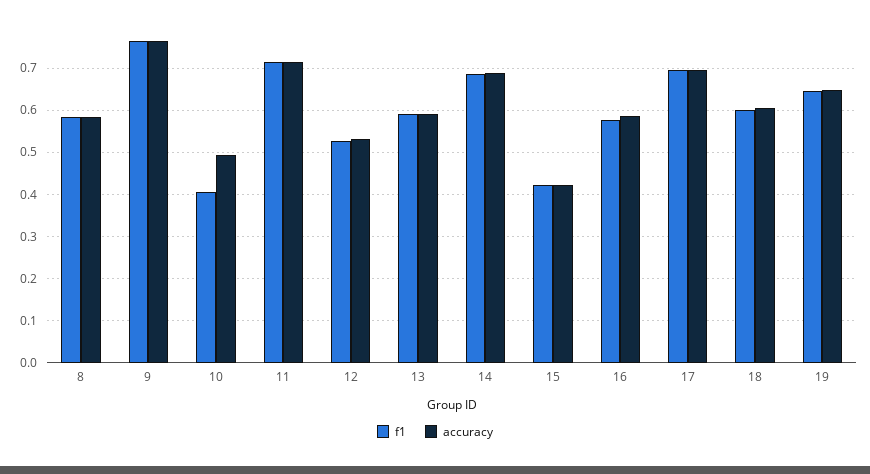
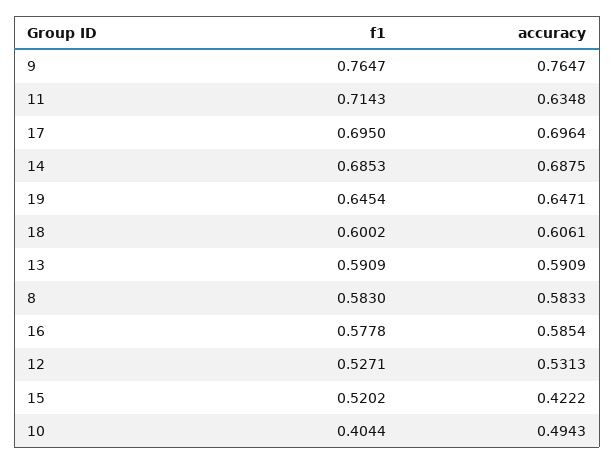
accuracy, 11: 0.72 -> 0.6348
f1, 15: 0.42 -> 0.5202

